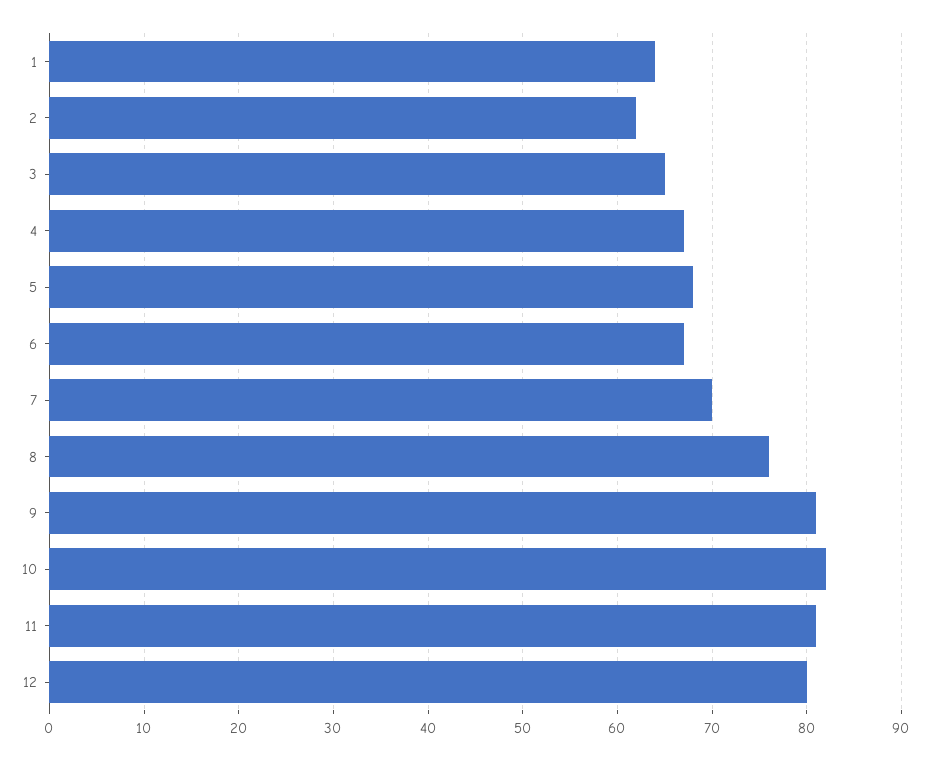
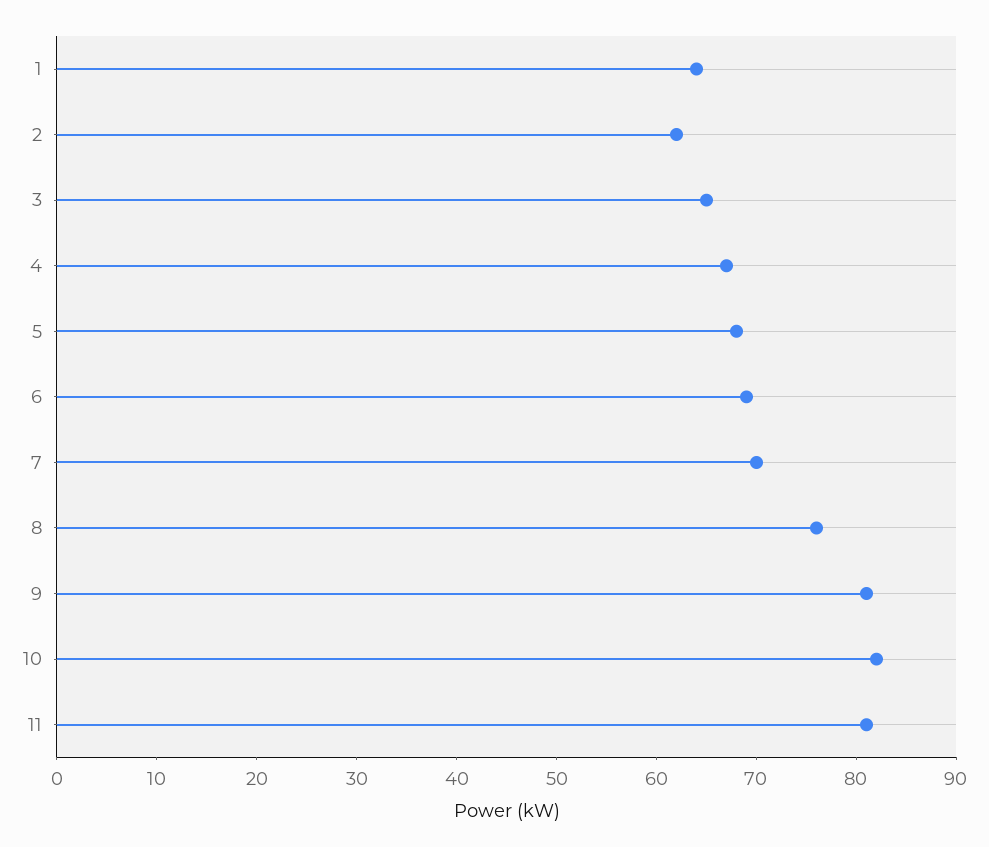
6: 67 -> 69
12: 80 -> none

